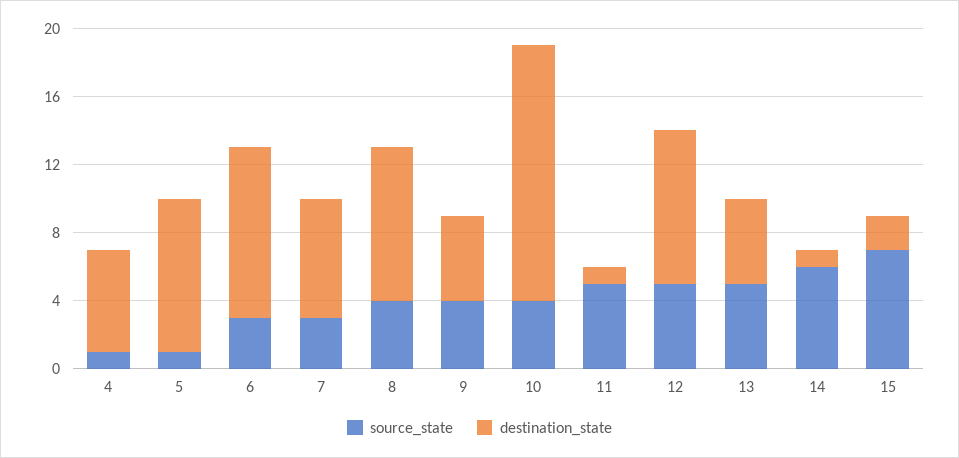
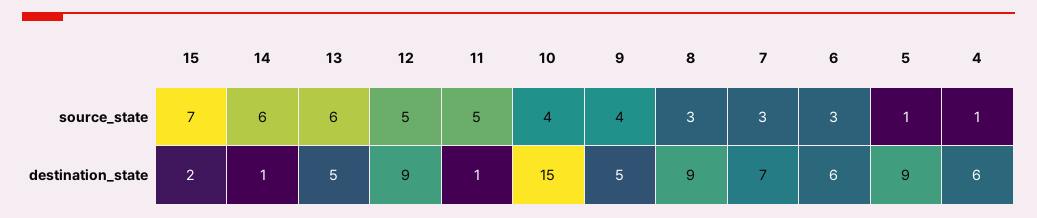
destination_state, 6: 10 -> 6
source_state, 8: 4 -> 3
source_state, 13: 5 -> 6

